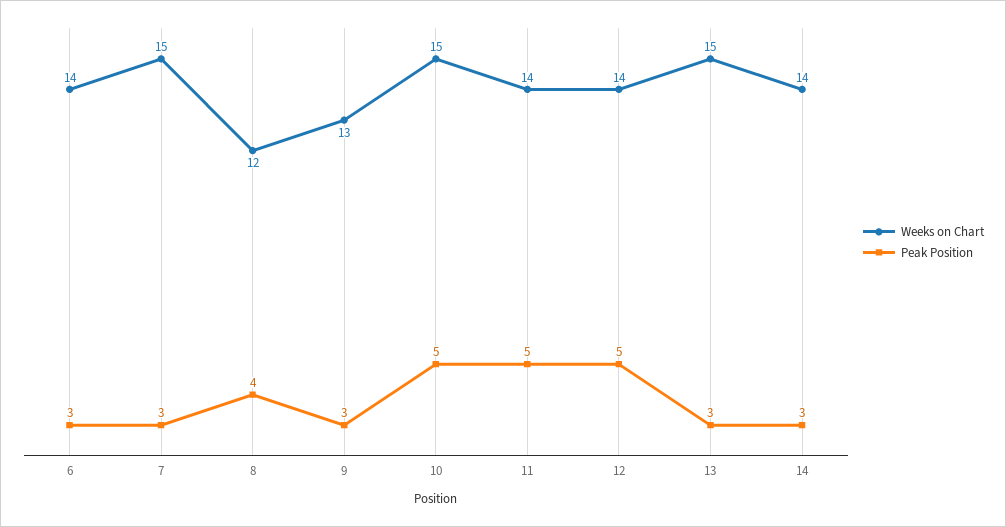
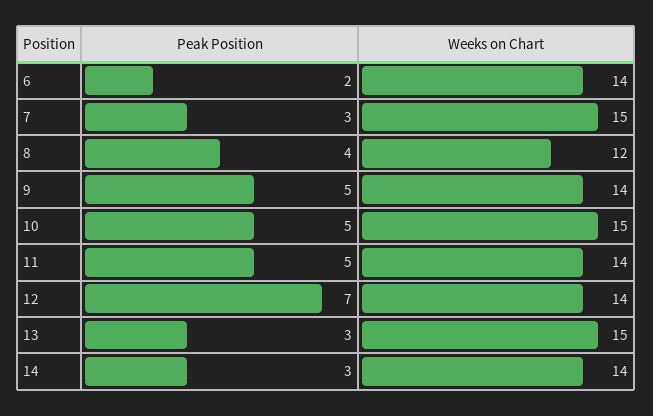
Peak Position, 6: 3 -> 2
Weeks on Chart, 9: 13 -> 14
Peak Position, 9: 3 -> 5
Peak Position, 12: 5 -> 7

